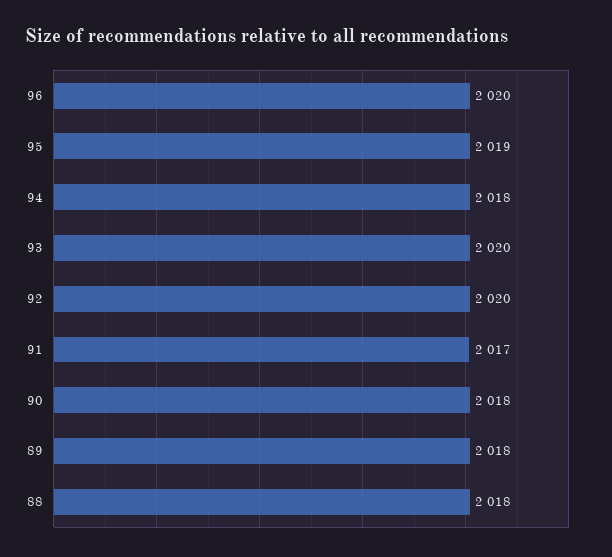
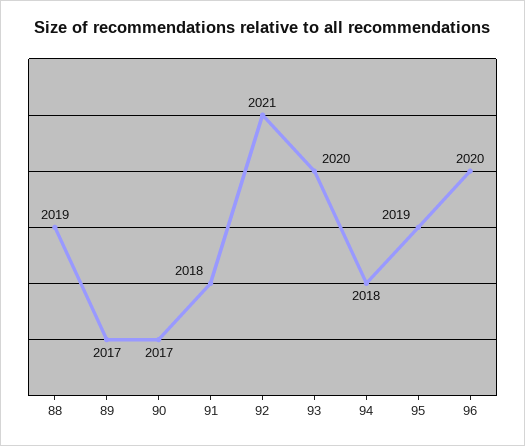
92: 2020 -> 2021
91: 2017 -> 2018
90: 2018 -> 2017
89: 2018 -> 2017
88: 2018 -> 2019

